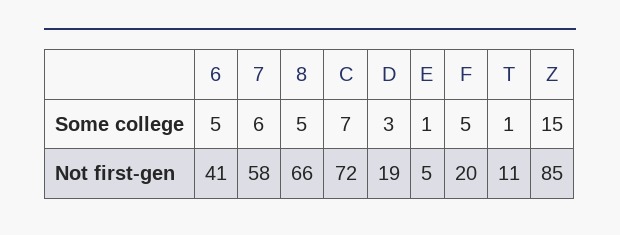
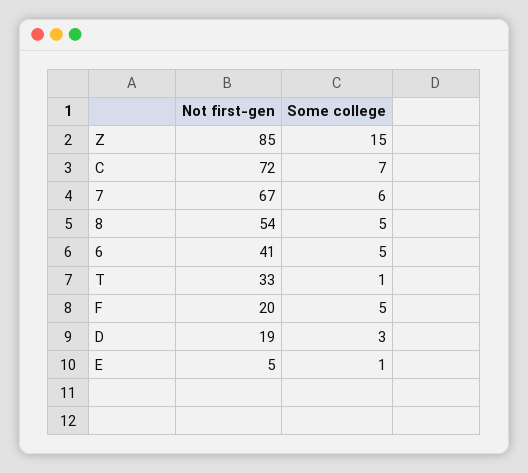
7, Not first-gen: 58 -> 67
8, Not first-gen: 66 -> 54
T, Not first-gen: 11 -> 33

